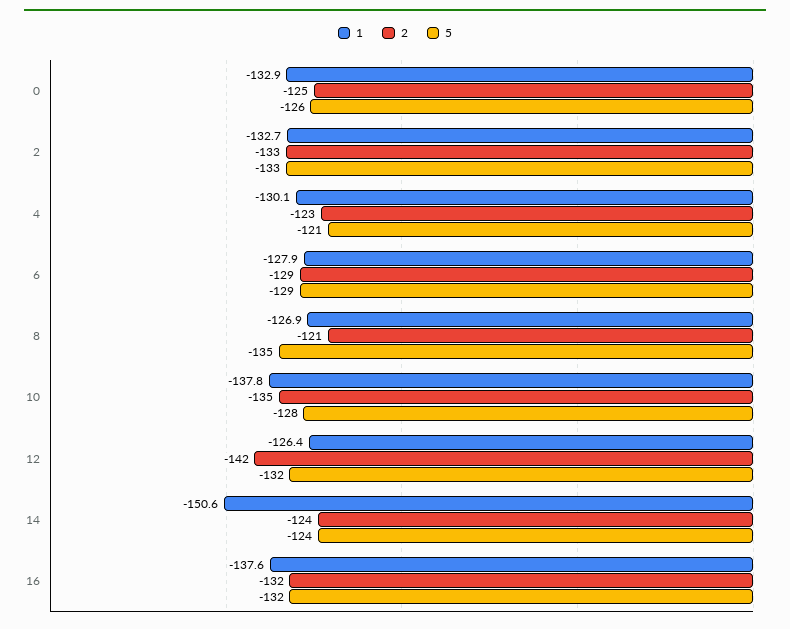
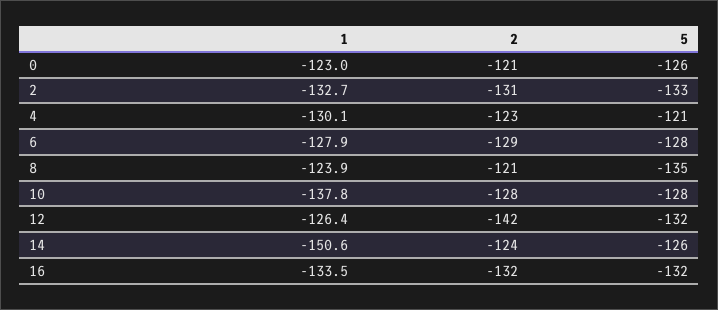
1, 0: -132.9 -> -123
2, 0: -125 -> -121
2, 2: -133 -> -131
5, 6: -129 -> -128
1, 8: -126.9 -> -123.9
2, 10: -135 -> -128
5, 14: -124 -> -126
1, 16: -137.6 -> -133.5

